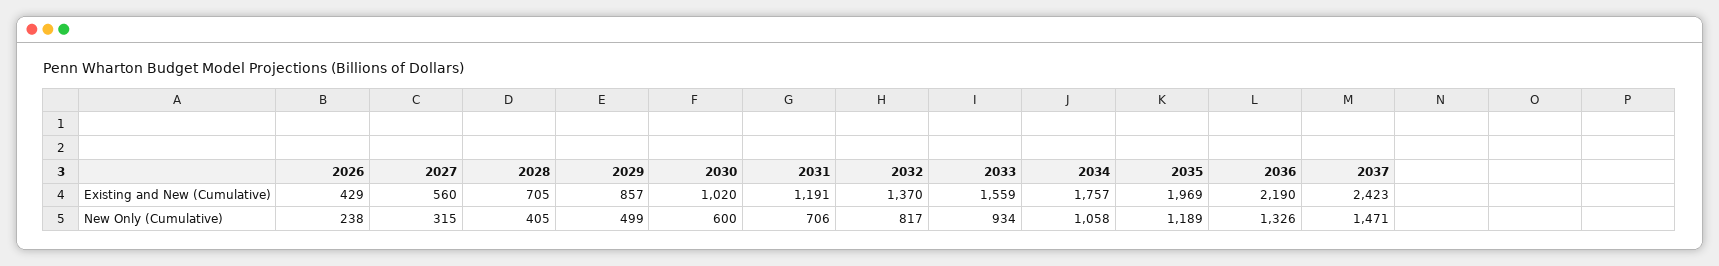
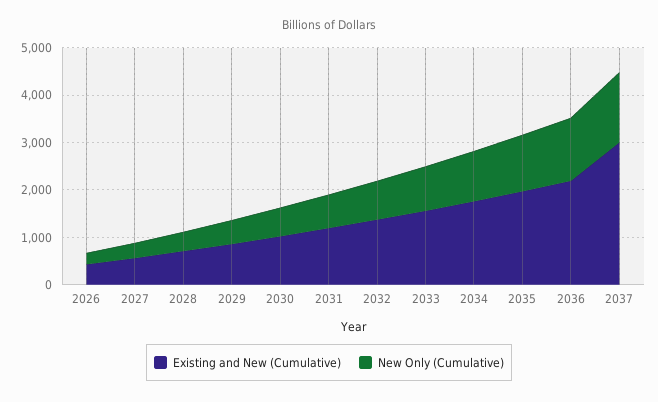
Existing and New (Cumulative), 2037: 2423 -> 3000

